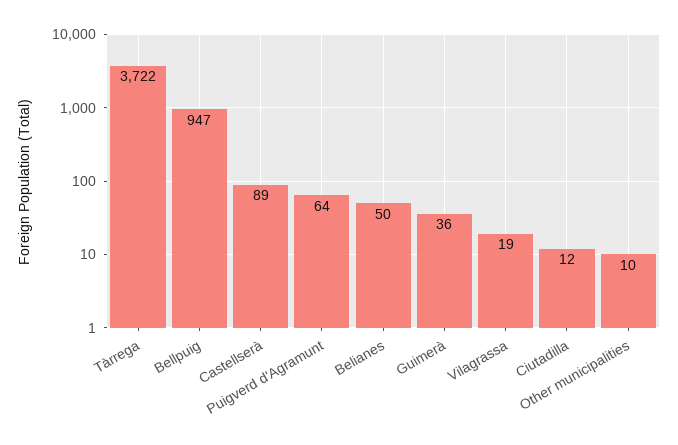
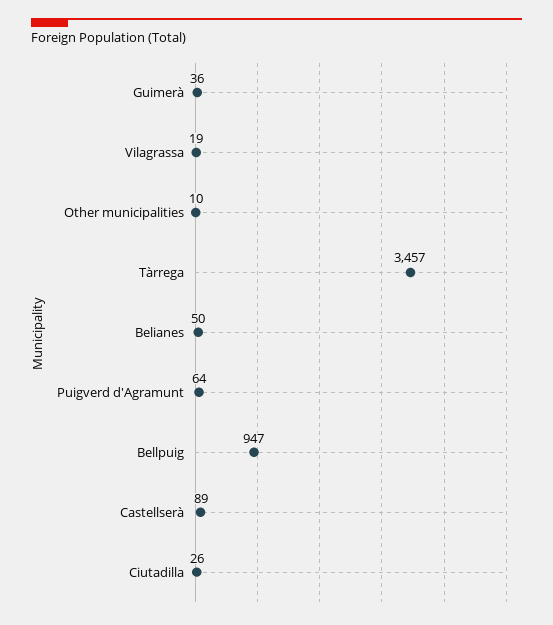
Tàrrega: 3722 -> 3457
Ciutadilla: 12 -> 26

